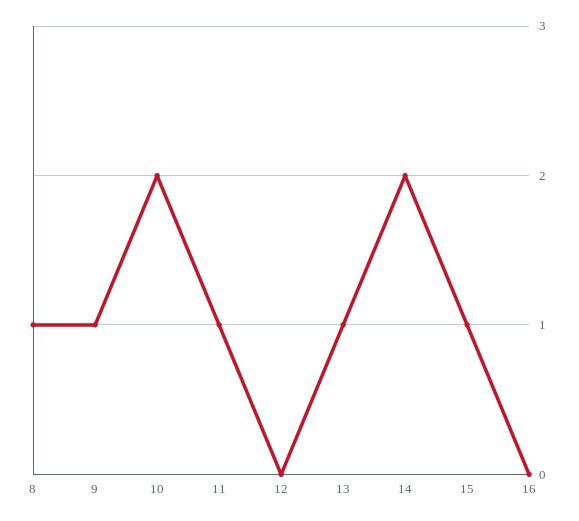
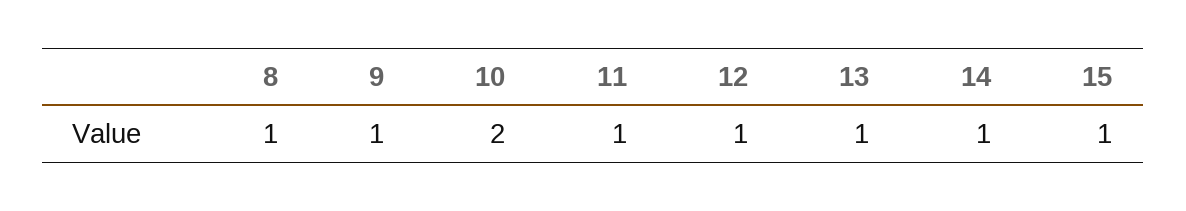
12: 0 -> 1
14: 2 -> 1
16: 0 -> none

